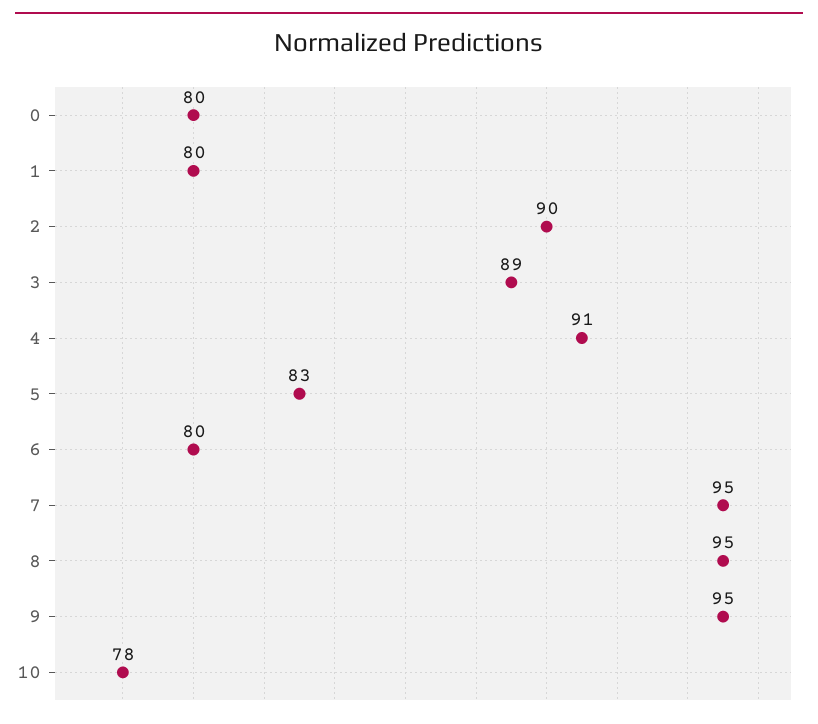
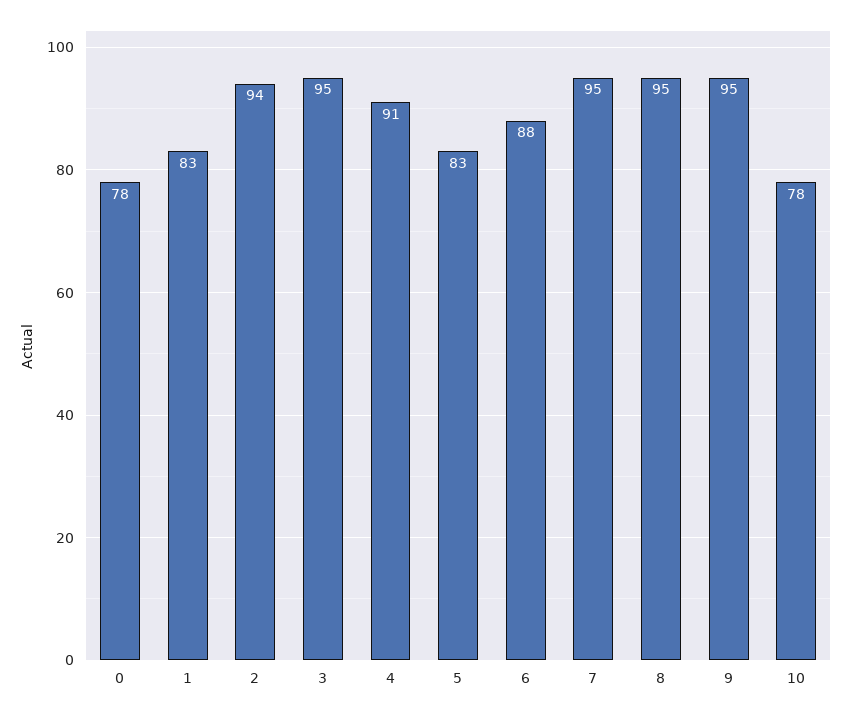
0: 80 -> 78
1: 80 -> 83
2: 90 -> 94
3: 89 -> 95
6: 80 -> 88

